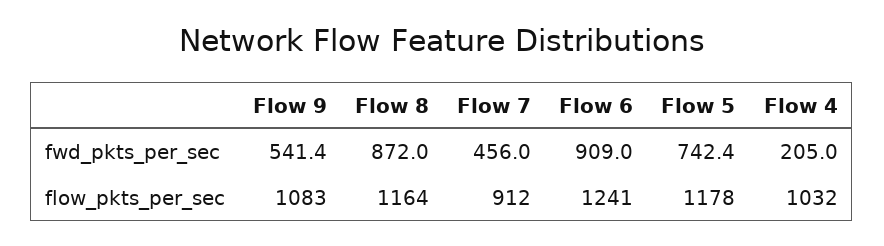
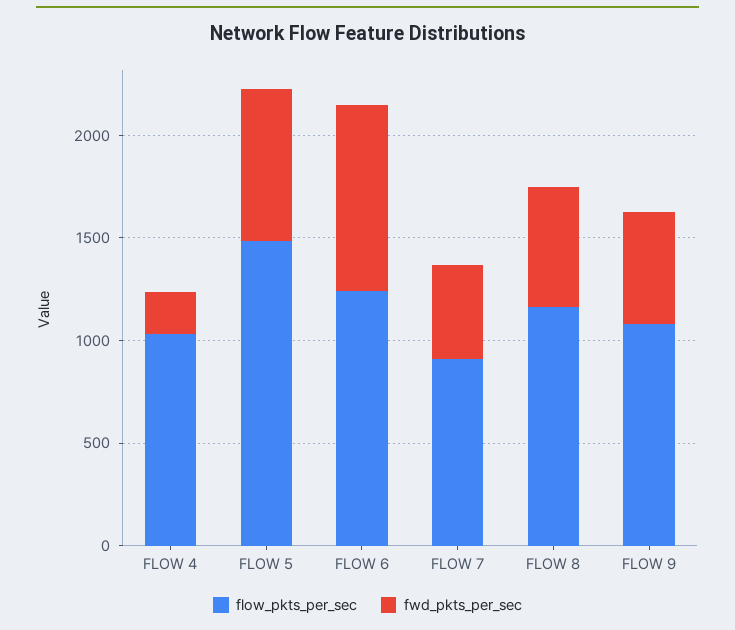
fwd_pkts_per_sec, Flow 8: 872 -> 600
flow_pkts_per_sec, Flow 5: 1178 -> 1500

